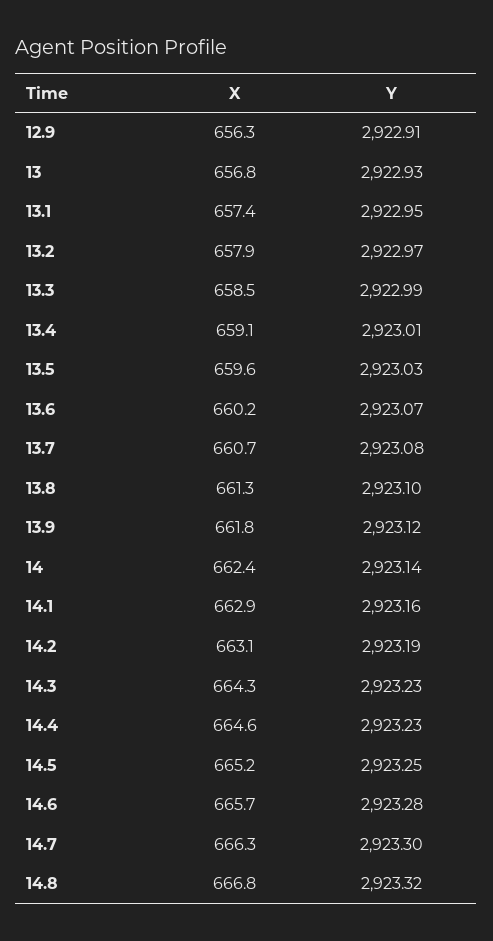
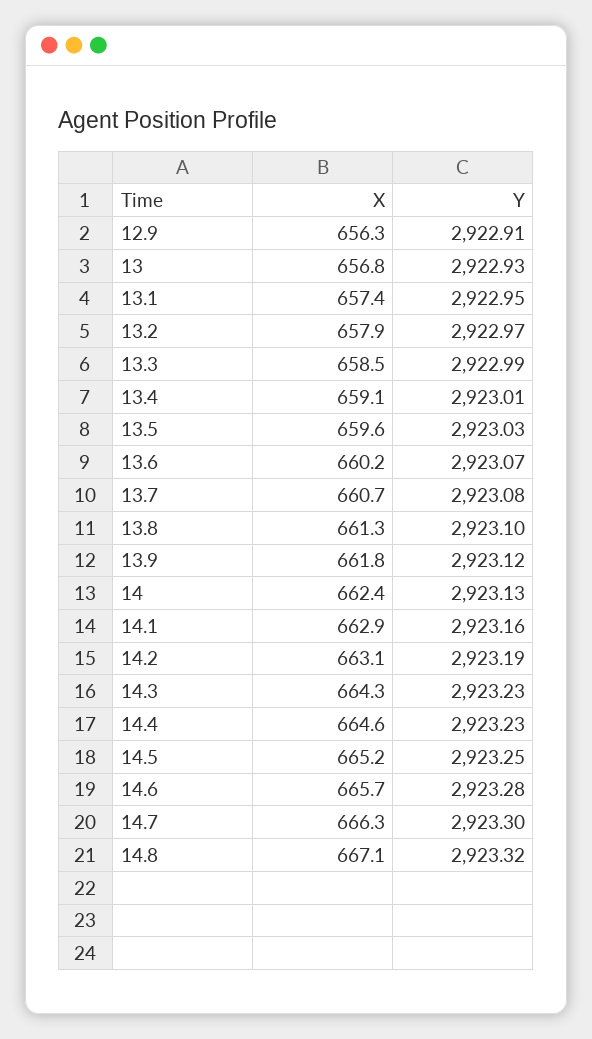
Y, 14: 2923.14 -> 2923.13
X, 14.8: 666.8 -> 667.1

